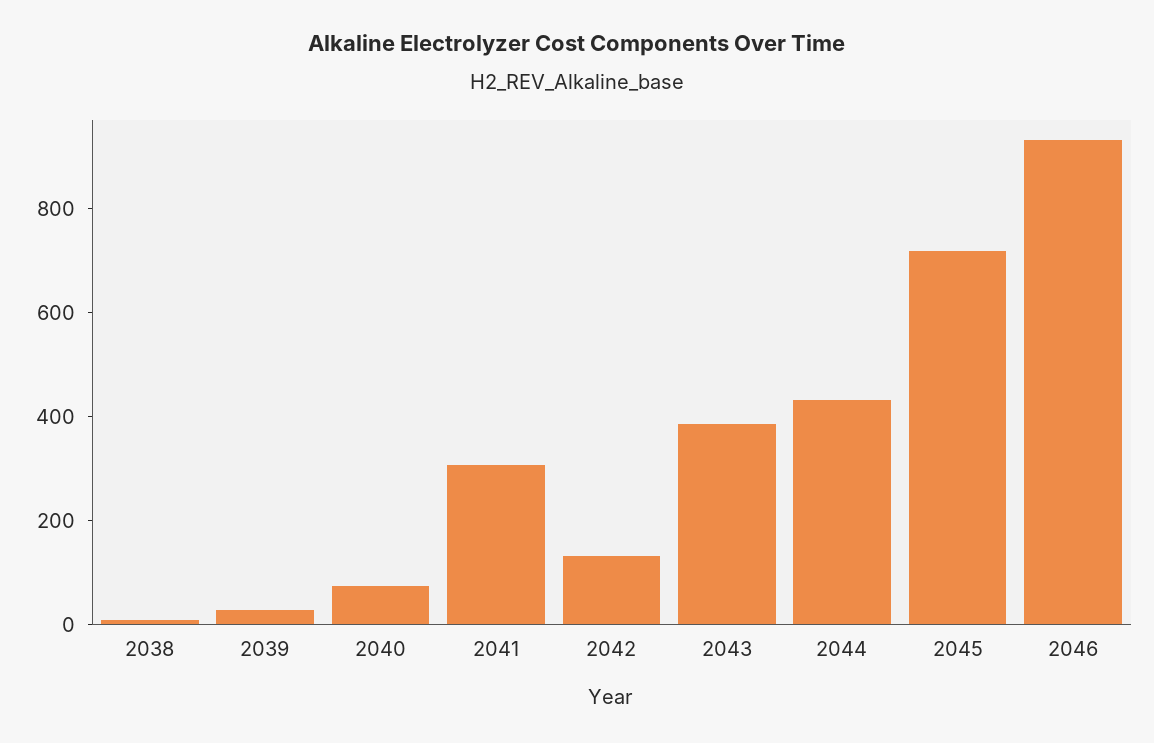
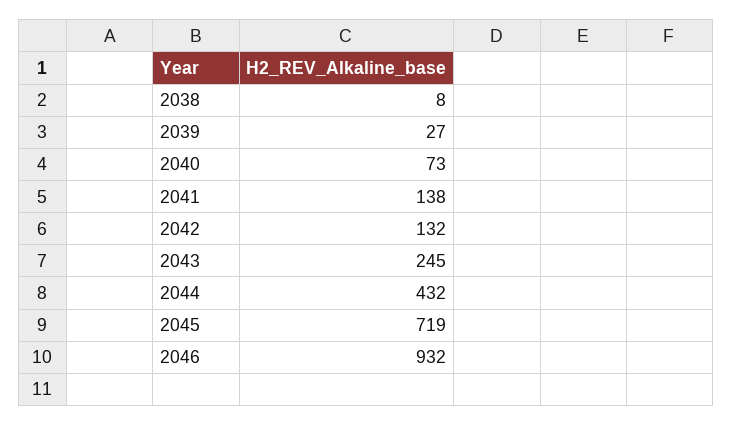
2041: 300 -> 138
2043: 400 -> 245

